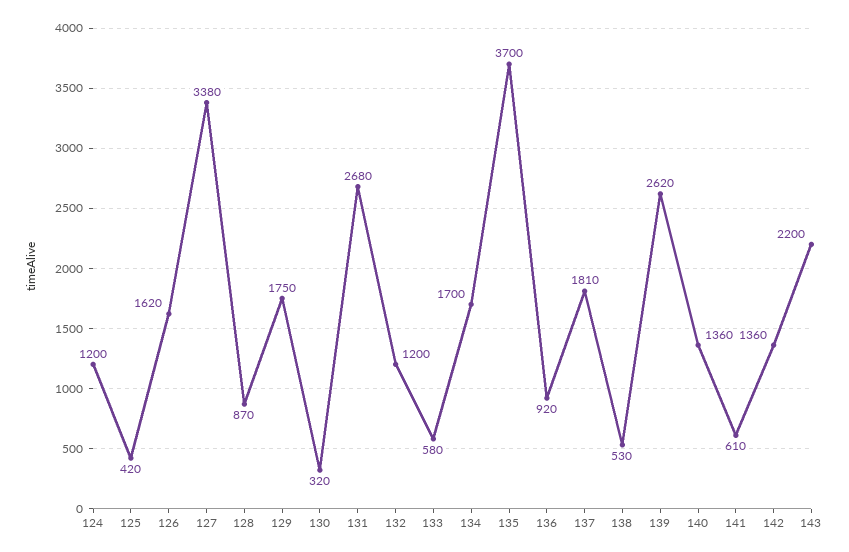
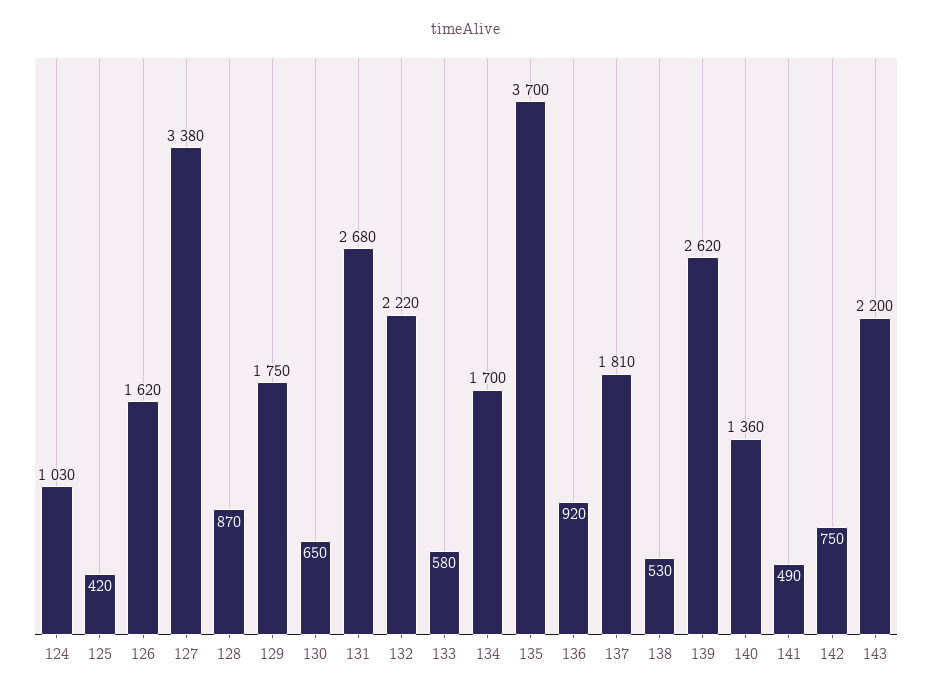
124: 1200 -> 1030
130: 320 -> 650
132: 1200 -> 2220
141: 610 -> 490
142: 1360 -> 750

